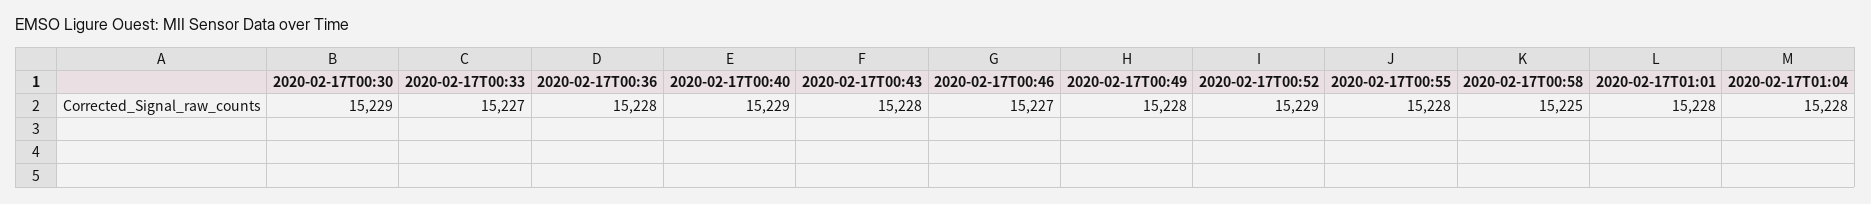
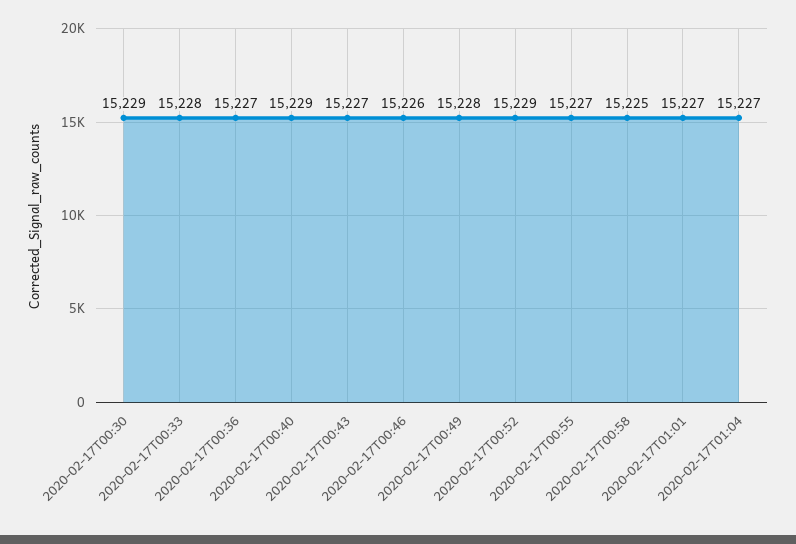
2020-02-17T00:33: 15227 -> 15228
2020-02-17T00:36: 15228 -> 15227
2020-02-17T00:43: 15228 -> 15227
2020-02-17T00:46: 15227 -> 15226
2020-02-17T00:55: 15228 -> 15227
2020-02-17T01:01: 15228 -> 15227
2020-02-17T01:04: 15228 -> 15227

